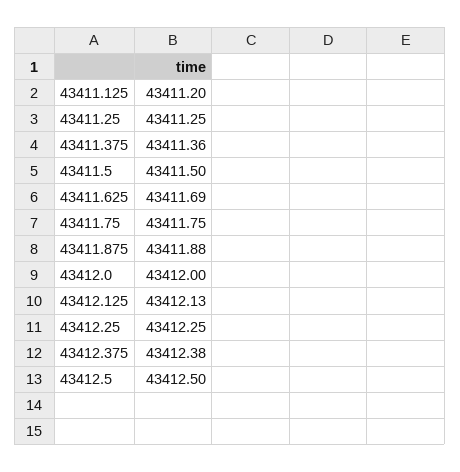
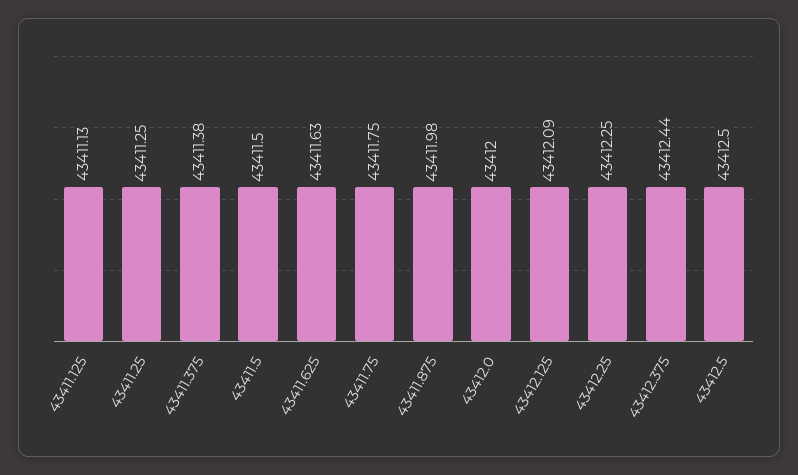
43411.125: 43411.2 -> 43411.13
43411.375: 43411.36 -> 43411.38
43411.625: 43411.69 -> 43411.63
43411.875: 43411.88 -> 43411.98
43412.125: 43412.13 -> 43412.09
43412.375: 43412.38 -> 43412.44

